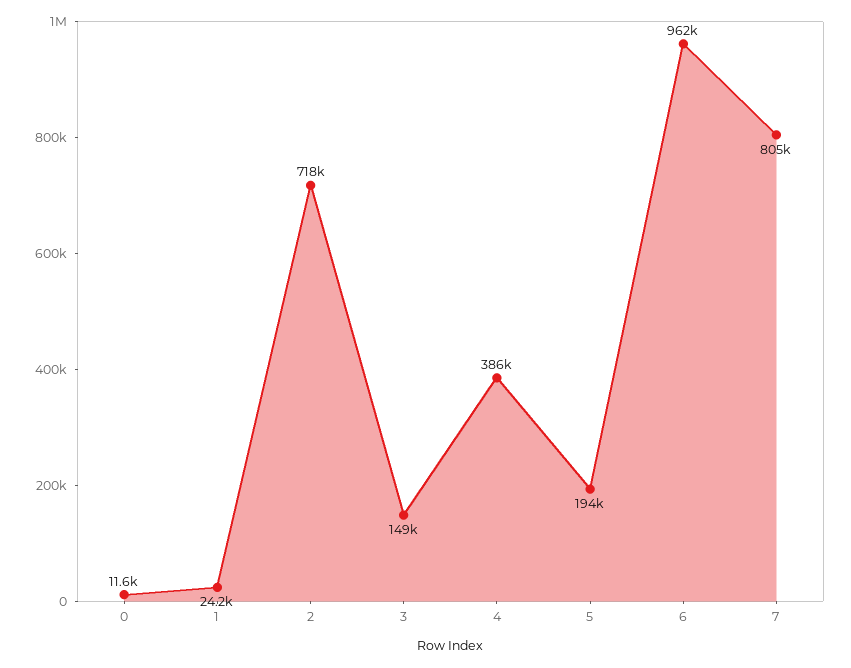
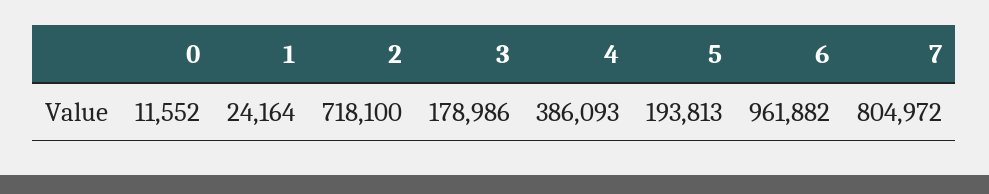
3: 149000 -> 178986

